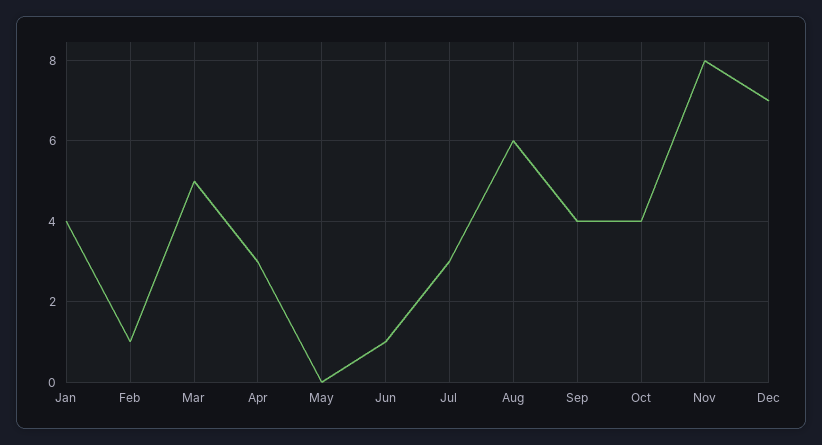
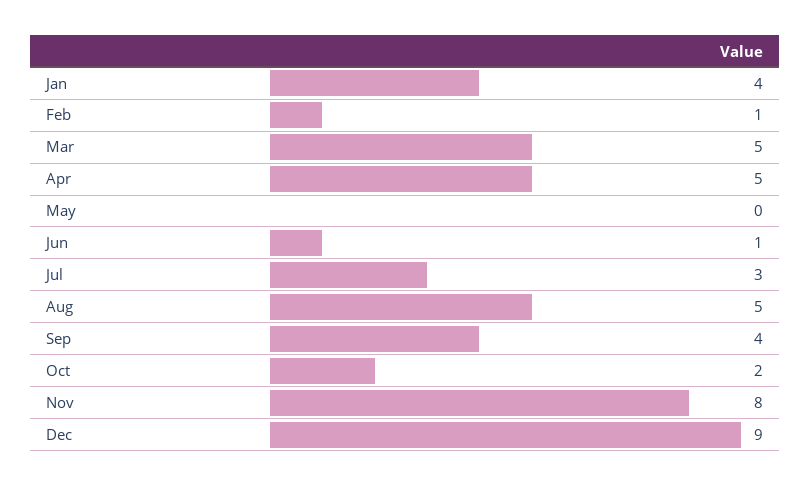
Apr: 3 -> 5
Aug: 6 -> 5
Oct: 4 -> 2
Dec: 7 -> 9

